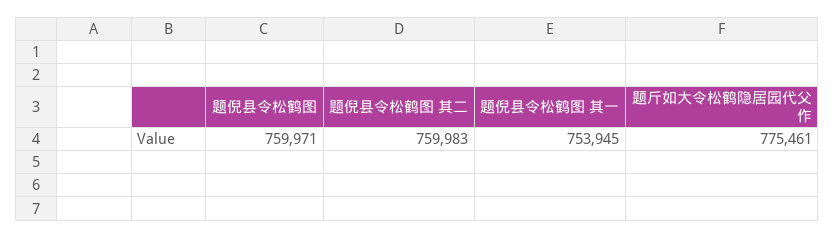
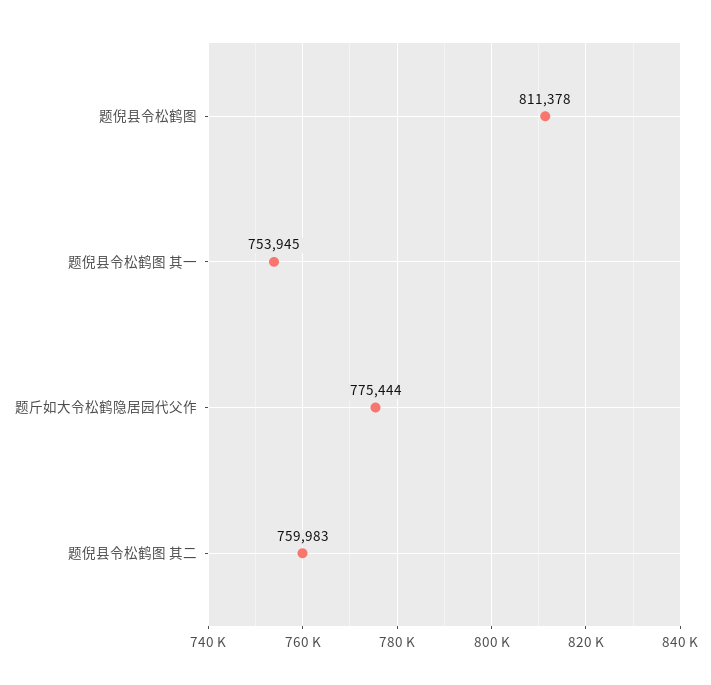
题倪县令松鹤图: 759971 -> 811378
题斤如大令松鹤隐居园代父作: 775461 -> 775444

